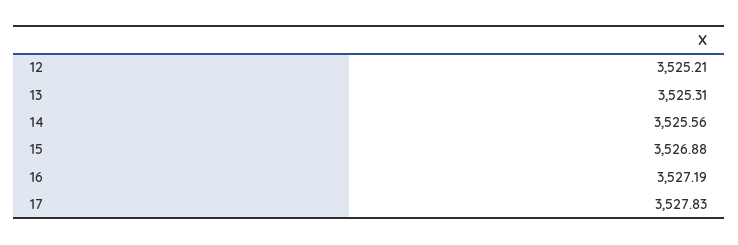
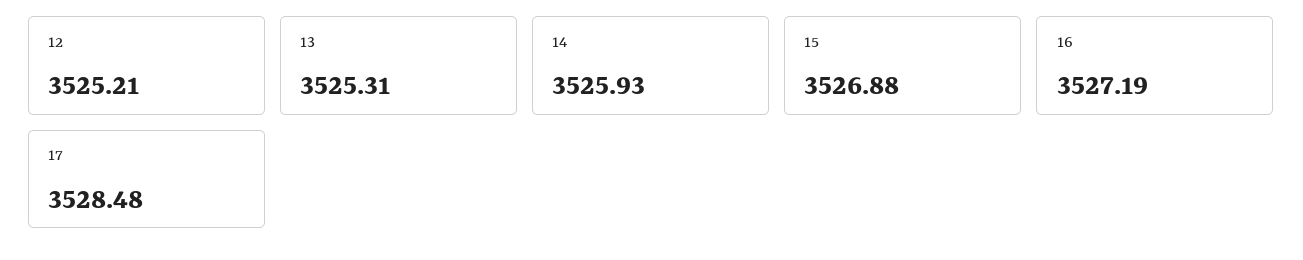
14: 3525.56 -> 3525.93
17: 3527.83 -> 3528.48

